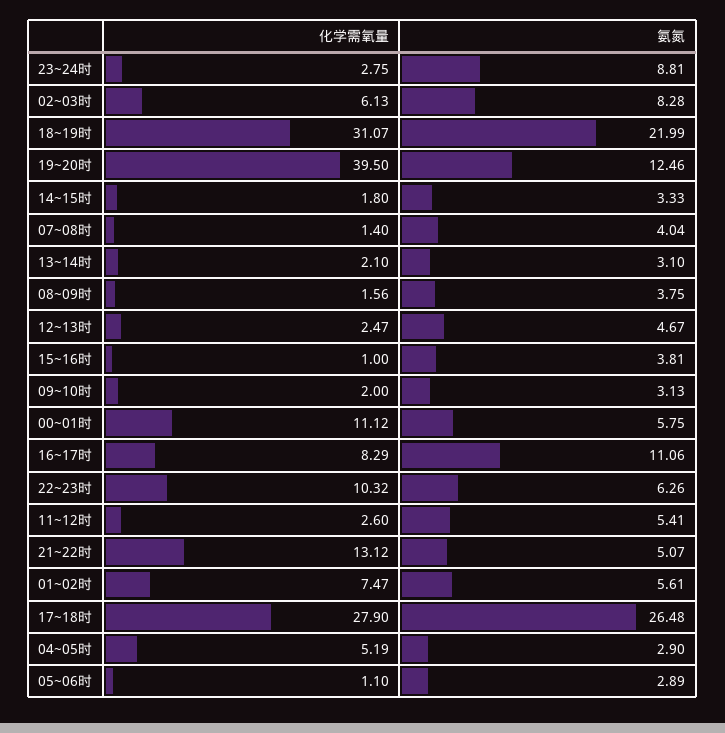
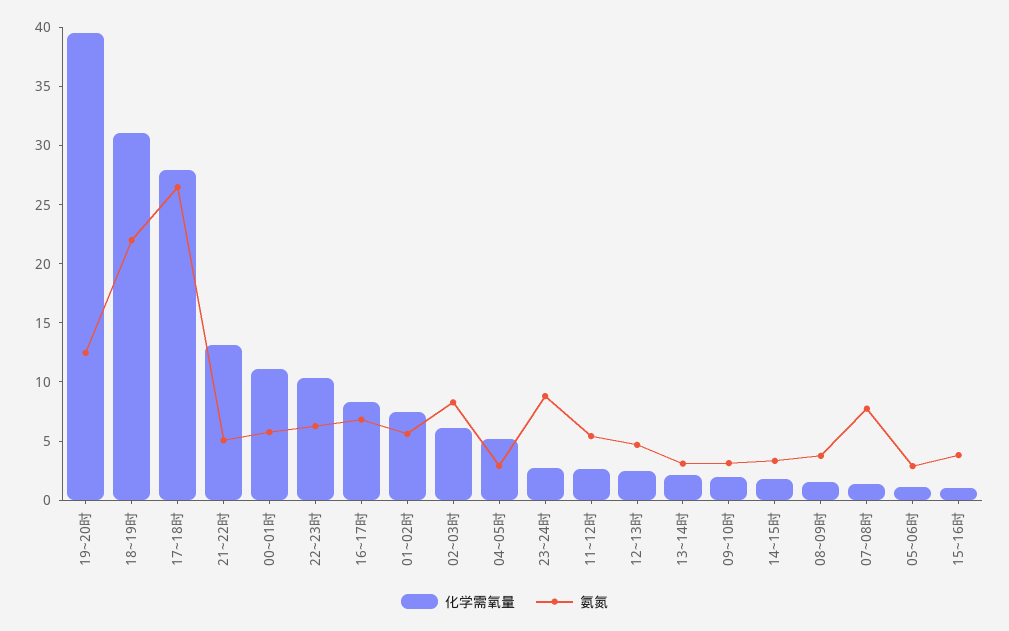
氨氮, 07~08时: 4.04 -> 8
氨氮, 16~17时: 11.06 -> 7

